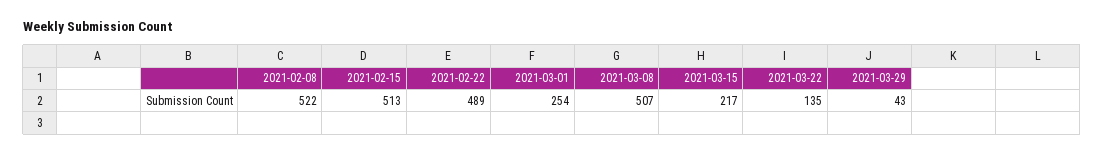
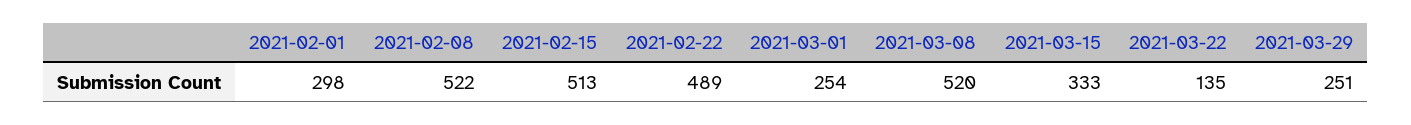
2021-03-08: 507 -> 520
2021-03-15: 217 -> 333
2021-03-29: 43 -> 251
2021-02-01: none -> 298

